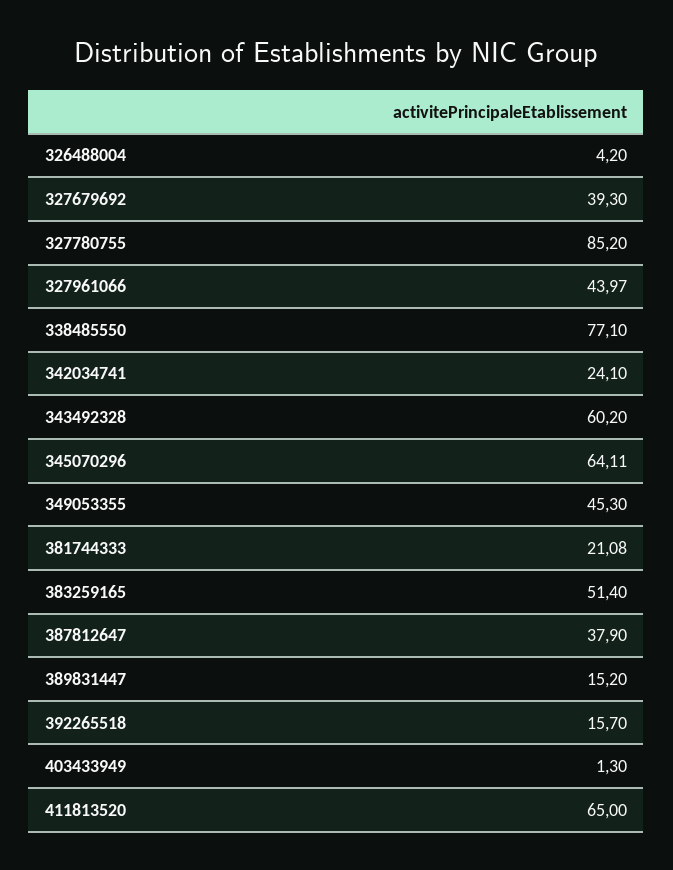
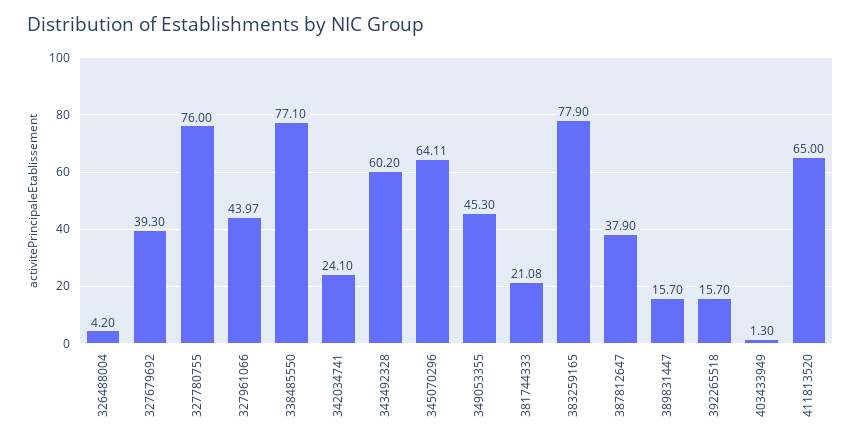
327780755: 85.2 -> 76
383259165: 51.4 -> 77.9
389831447: 15.2 -> 15.7

